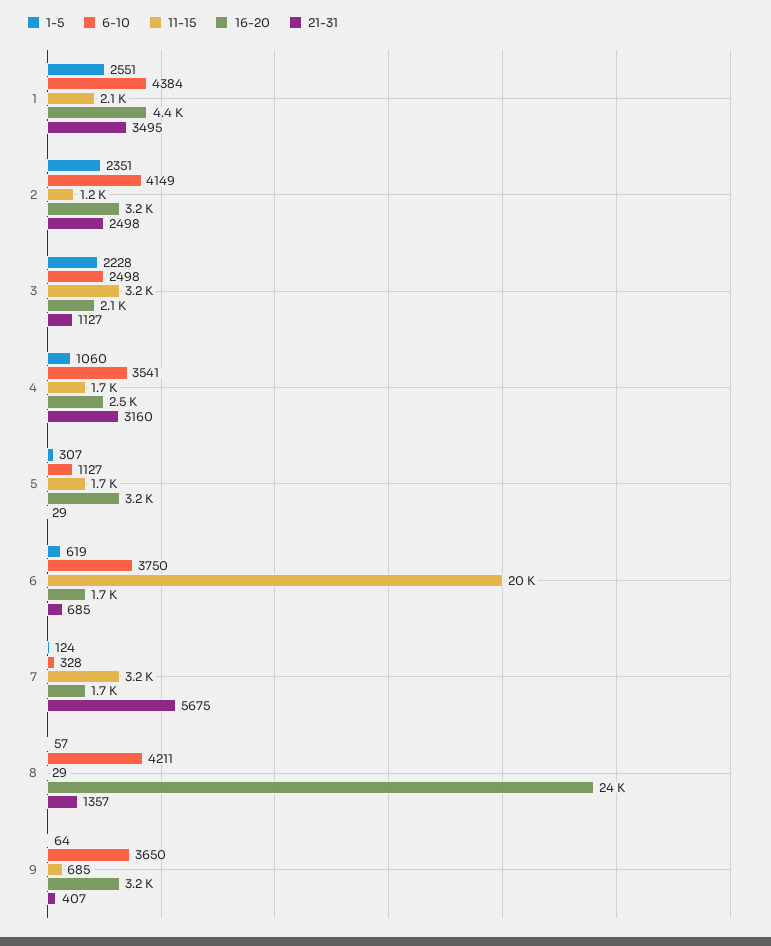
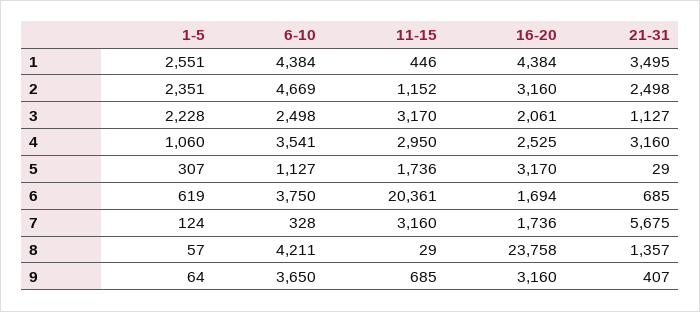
11-15, 1: 2100 -> 446
6-10, 2: 4149 -> 4669
11-15, 4: 1700 -> 2950

